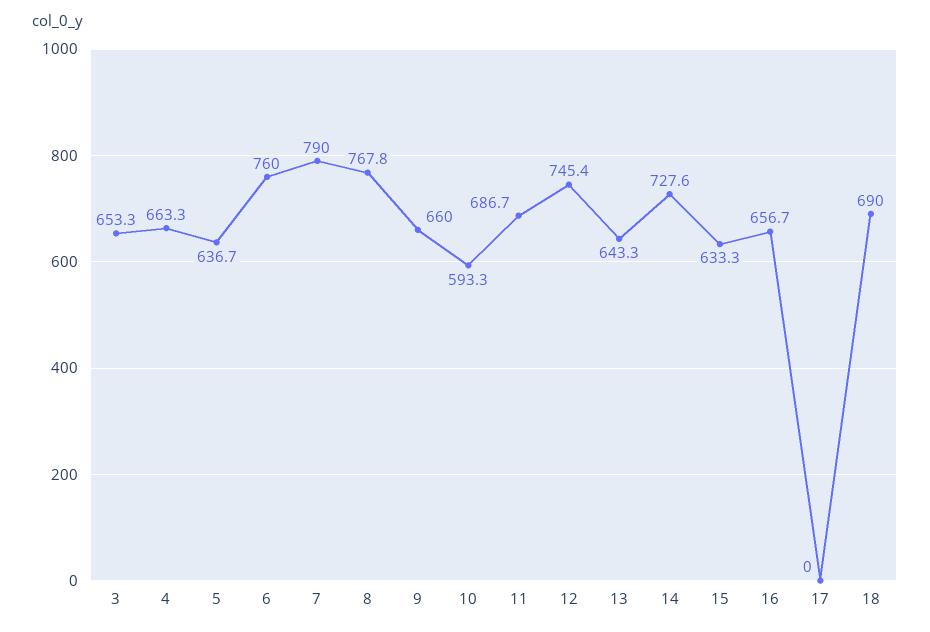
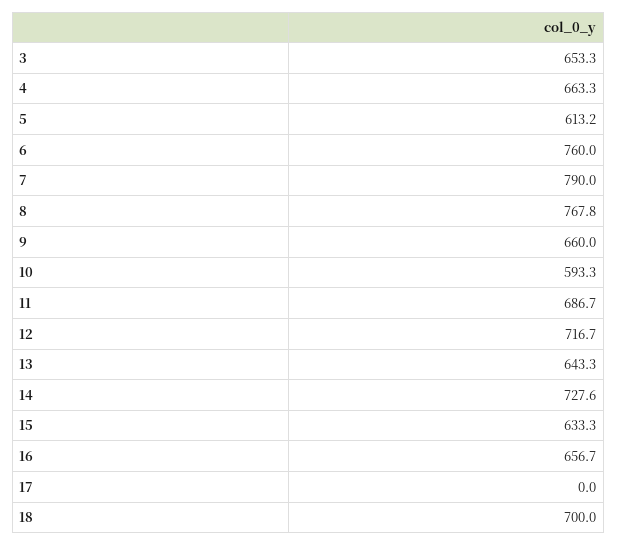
5: 636.7 -> 613.2
12: 745.4 -> 716.7
18: 690 -> 700

